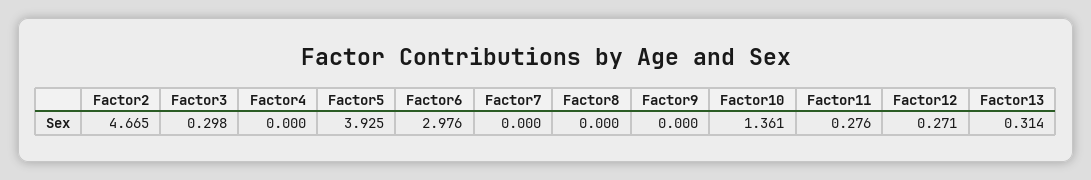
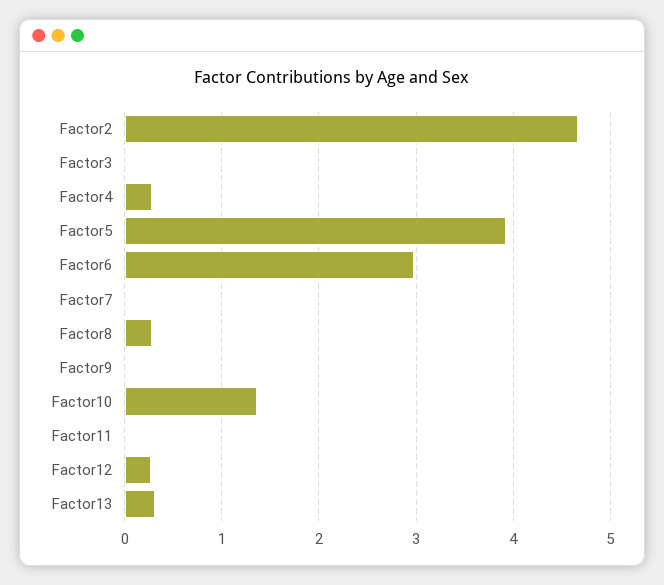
Factor3: 0.298 -> 0
Factor4: 0 -> 0.3
Factor8: 0 -> 0.3
Factor11: 0.276 -> 0

